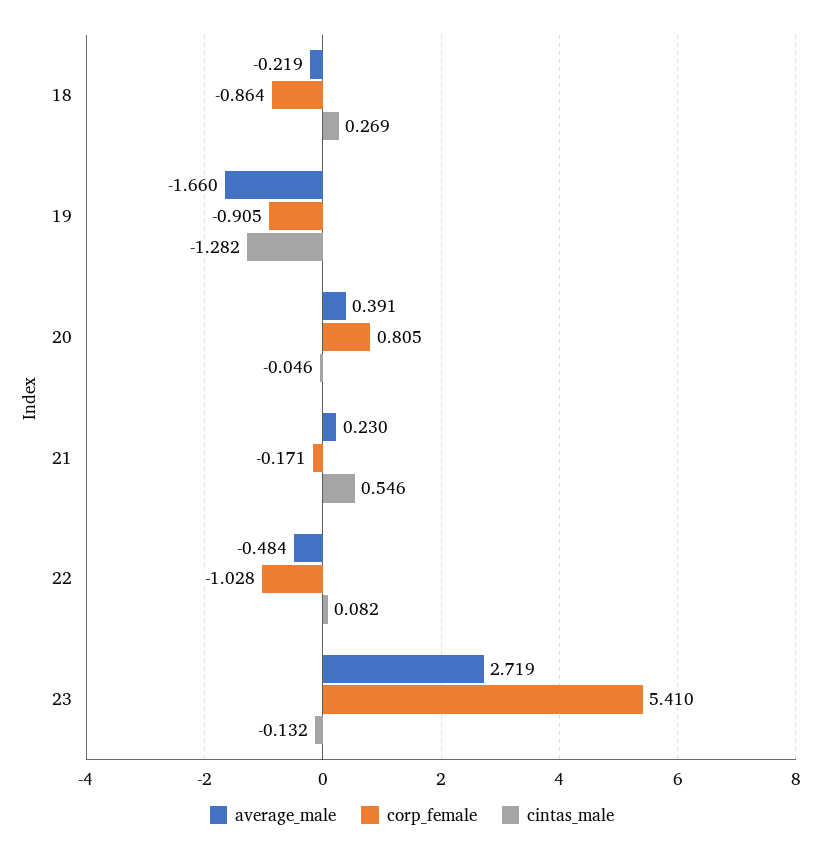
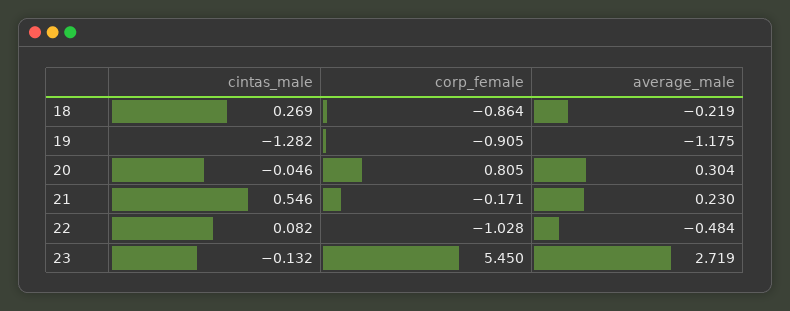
average_male, 19: -1.66 -> -1.175
average_male, 20: 0.391 -> 0.304
corp_female, 23: 5.41 -> 5.45

